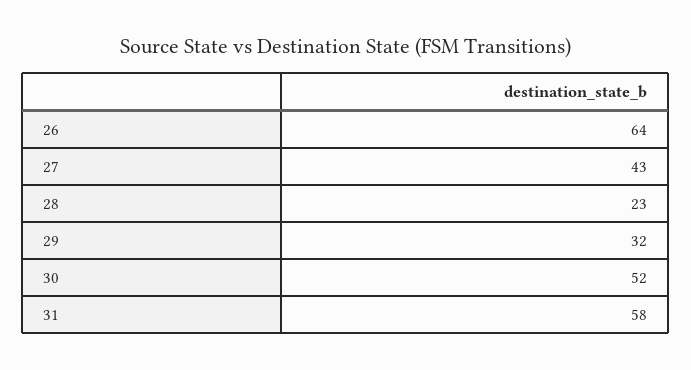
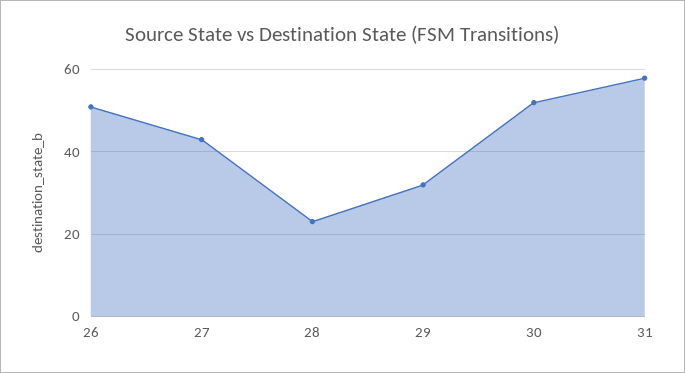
26: 64 -> 50

